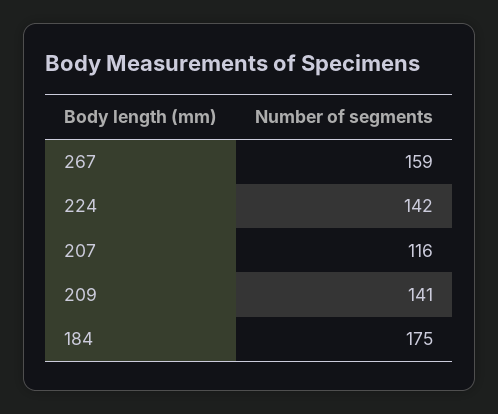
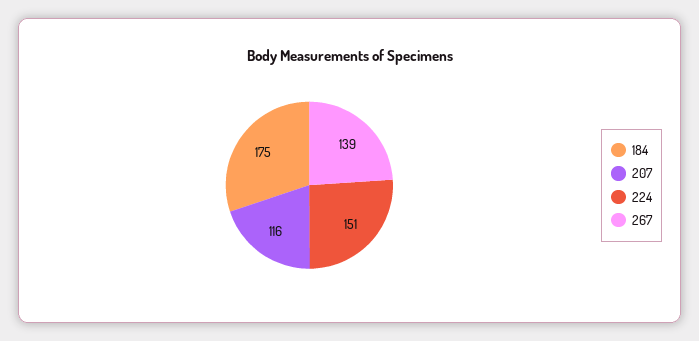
267: 159 -> 139
224: 142 -> 151
209: 141 -> none

